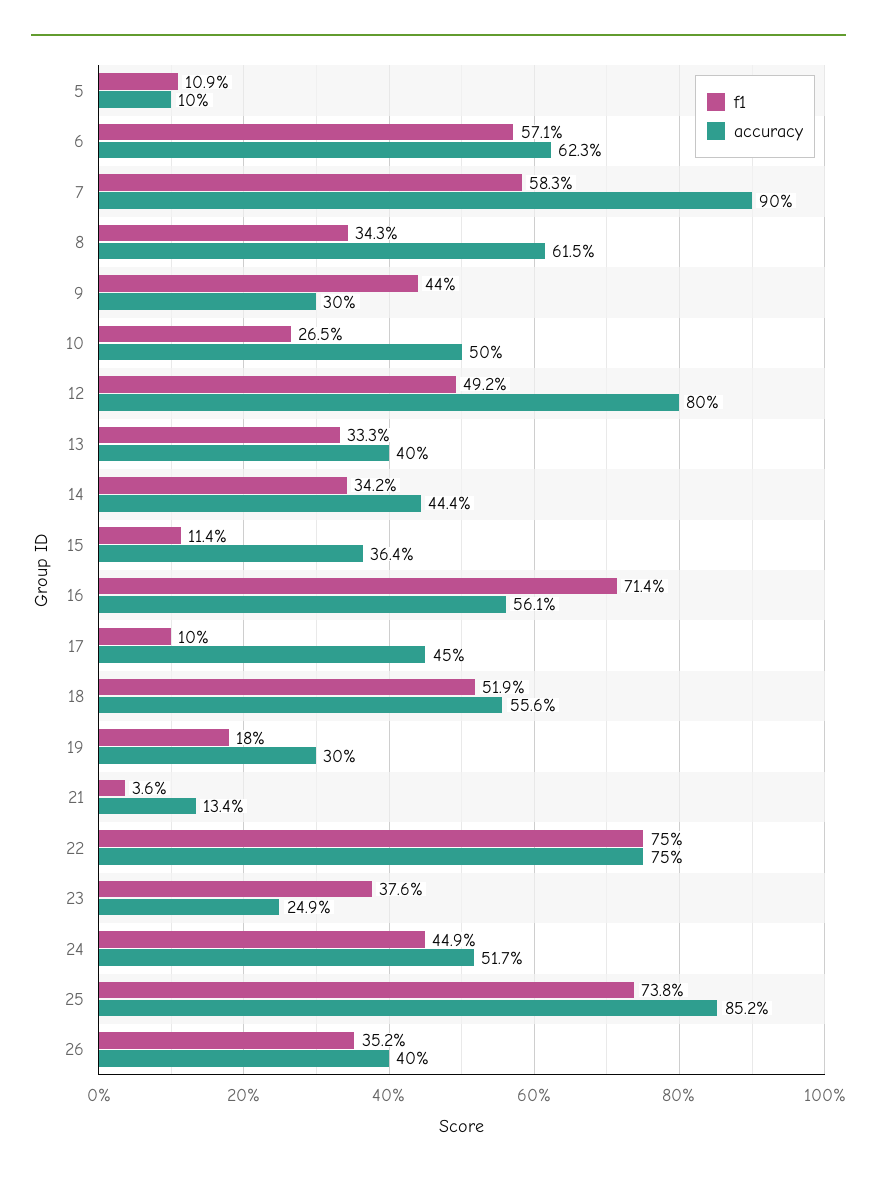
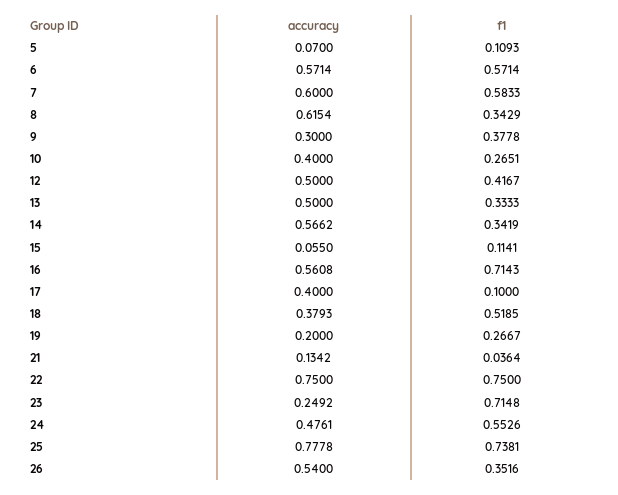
accuracy, 5: 0.1 -> 0.07
accuracy, 6: 0.623 -> 0.5714
accuracy, 7: 0.9 -> 0.6
f1, 9: 0.44 -> 0.3778
accuracy, 10: 0.5 -> 0.4
f1, 12: 0.492 -> 0.4167
accuracy, 12: 0.8 -> 0.5
accuracy, 13: 0.4 -> 0.5
accuracy, 14: 0.444 -> 0.5662
accuracy, 15: 0.364 -> 0.055
accuracy, 17: 0.45 -> 0.4
accuracy, 18: 0.556 -> 0.3793
f1, 19: 0.18 -> 0.2667
accuracy, 19: 0.3 -> 0.2
f1, 23: 0.376 -> 0.7148
f1, 24: 0.449 -> 0.5526
accuracy, 24: 0.517 -> 0.4761
accuracy, 25: 0.852 -> 0.7778
accuracy, 26: 0.4 -> 0.54

